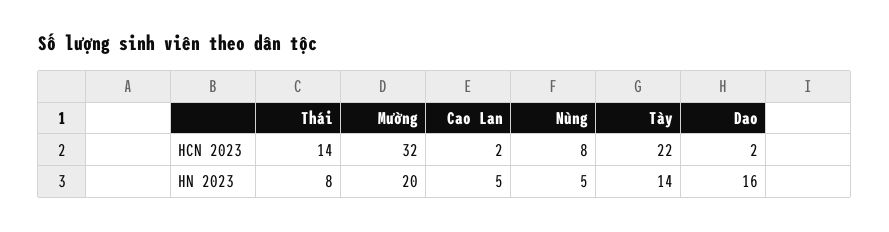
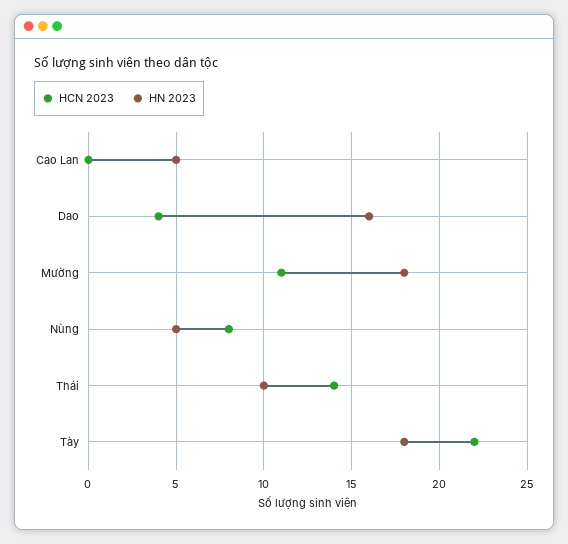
HCN 2023, Mường: 32 -> 11
HCN 2023, Cao Lan: 2 -> 0
HCN 2023, Dao: 2 -> 4
HN 2023, Thái: 8 -> 10
HN 2023, Mường: 20 -> 18
HN 2023, Tày: 14 -> 18

